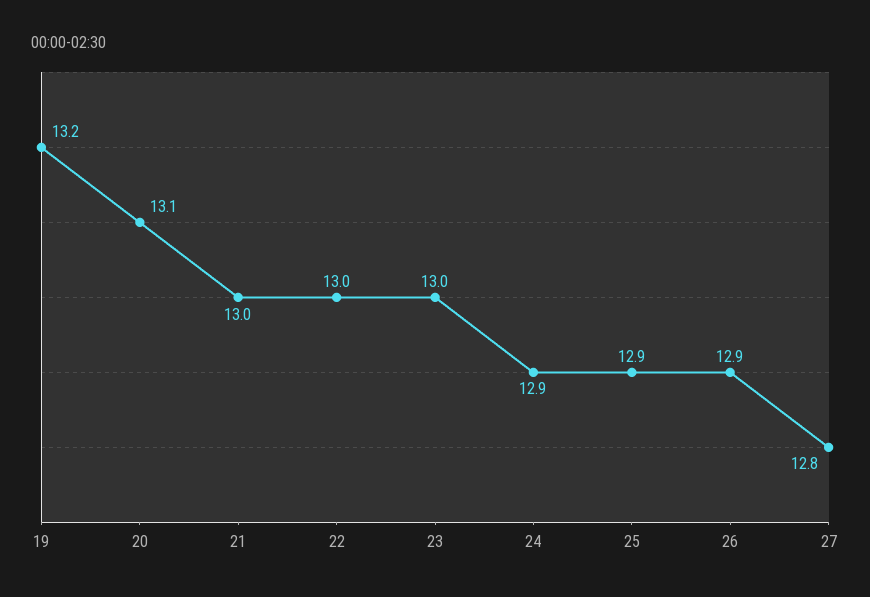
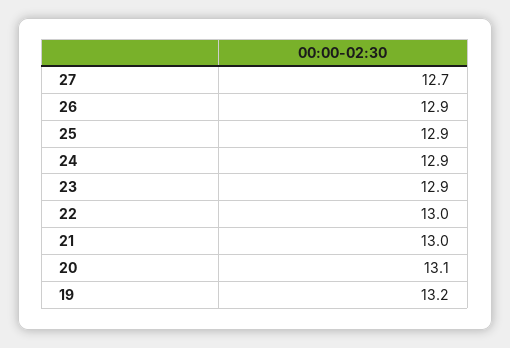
23: 13 -> 12.9
27: 12.8 -> 12.7

